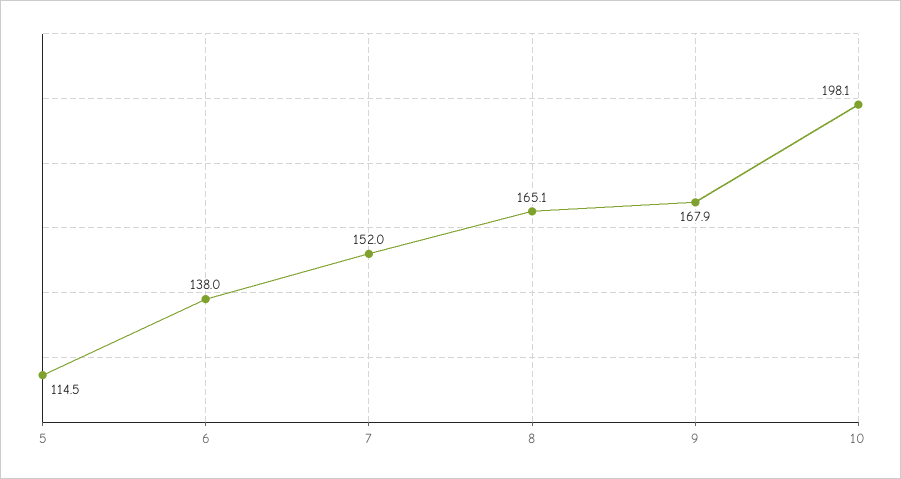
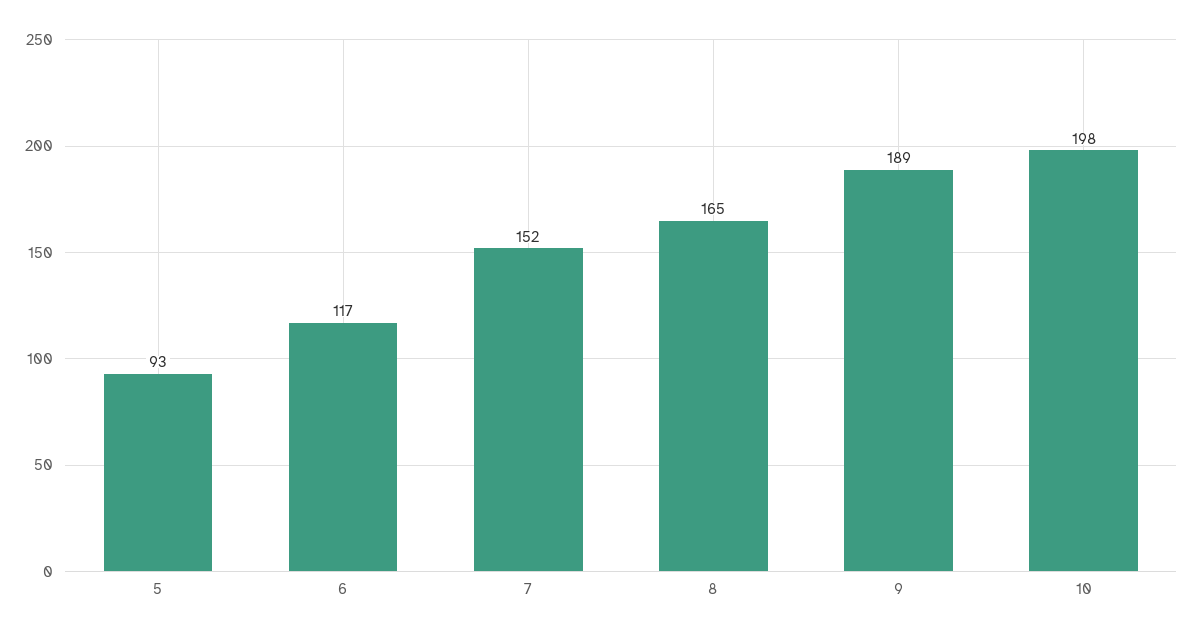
5: 114.5 -> 93
6: 138 -> 117
9: 167.9 -> 189

